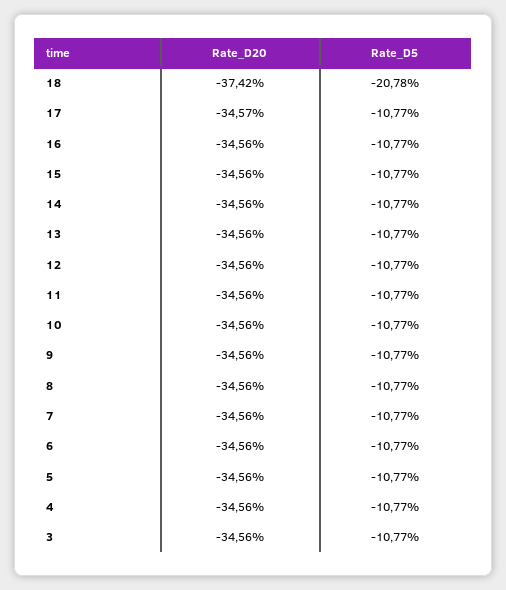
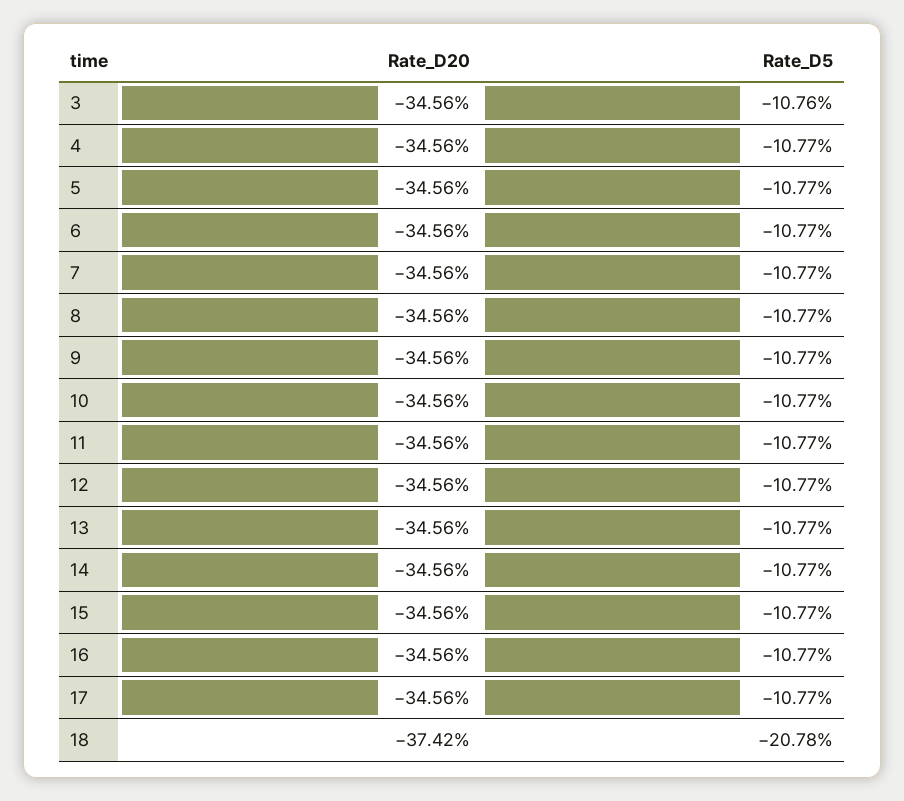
Rate_D20, 17: -34.57 -> -34.56
Rate_D5, 3: -10.77 -> -10.76

